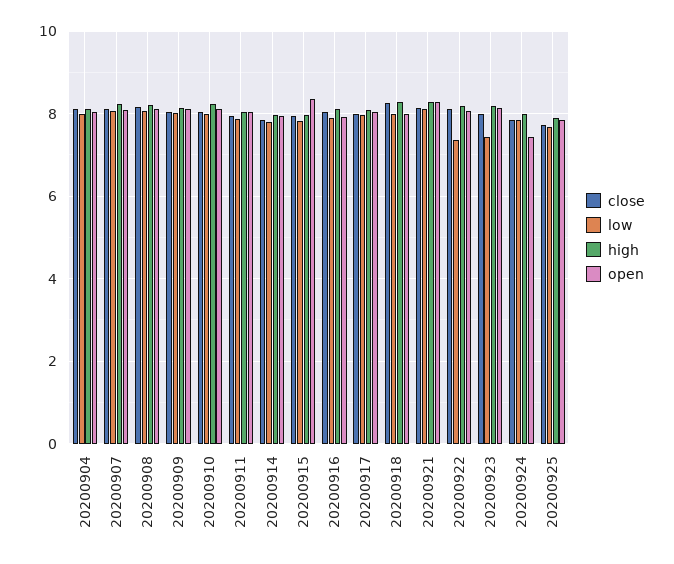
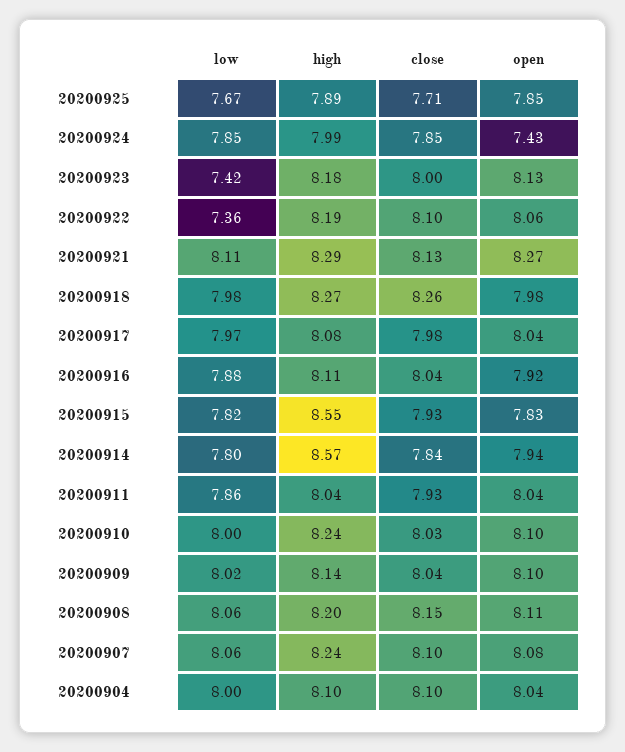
high, 20200914: 8 -> 8.57
high, 20200915: 8 -> 8.55
open, 20200915: 8.4 -> 7.83

